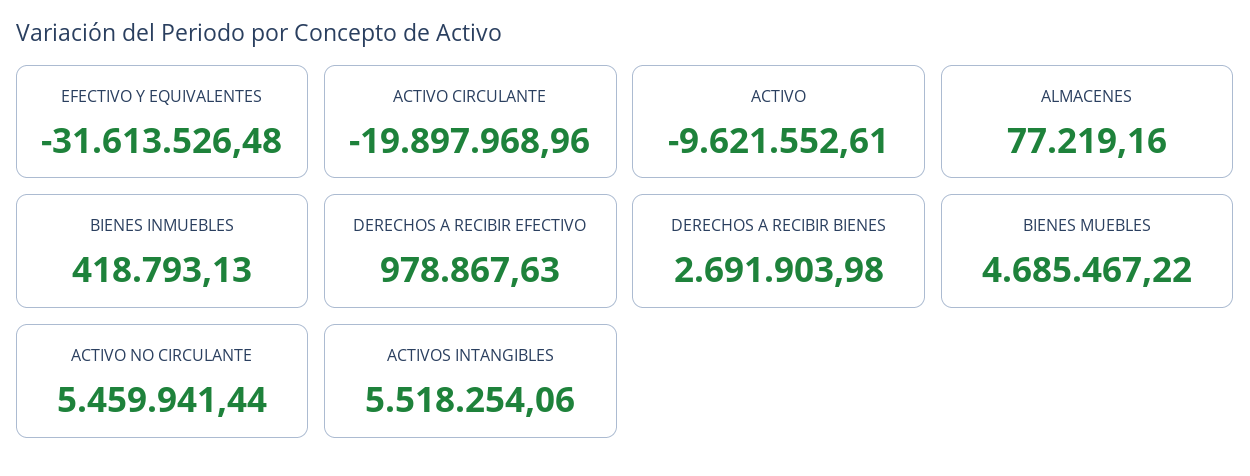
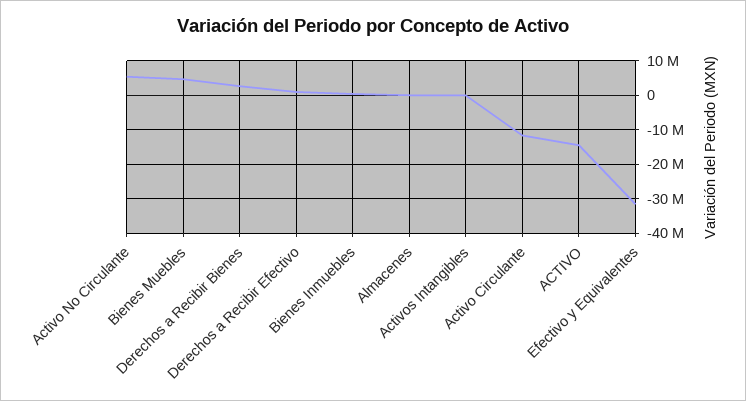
ACTIVO CIRCULANTE: -19897968.96 -> -12000000
ACTIVO: -9621552.61 -> -14000000
ACTIVOS INTANGIBLES: 5518254.06 -> 0

